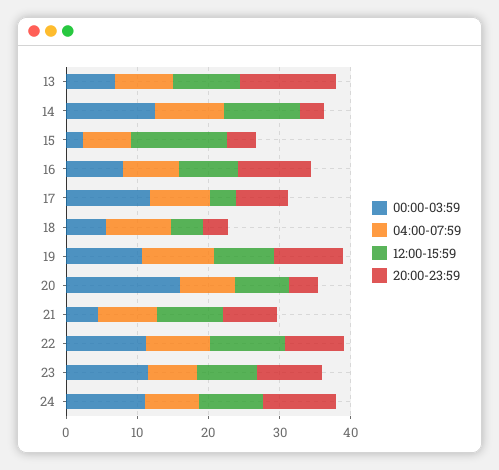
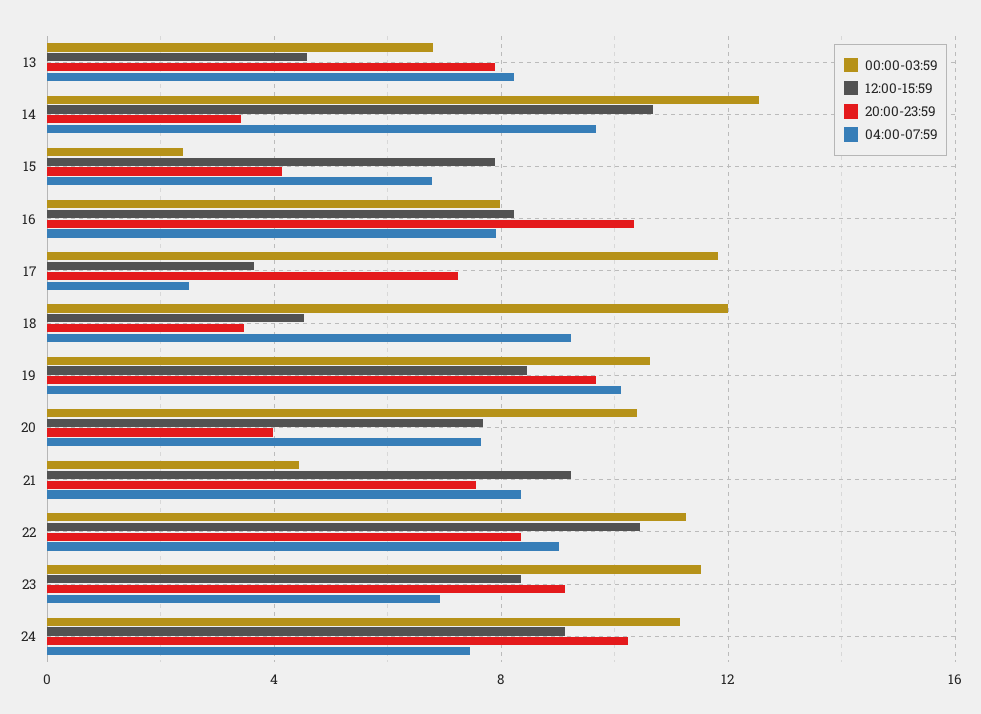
12:00-15:59, 13: 10 -> 4.5
20:00-23:59, 13: 14 -> 8
12:00-15:59, 15: 14 -> 8
04:00-07:59, 17: 8 -> 2.5
00:00-03:59, 18: 6 -> 12
00:00-03:59, 20: 16 -> 10.5

